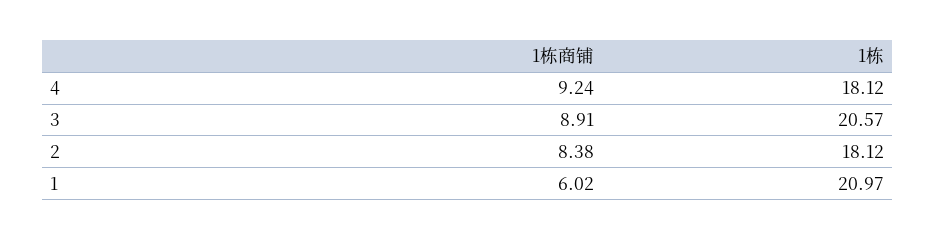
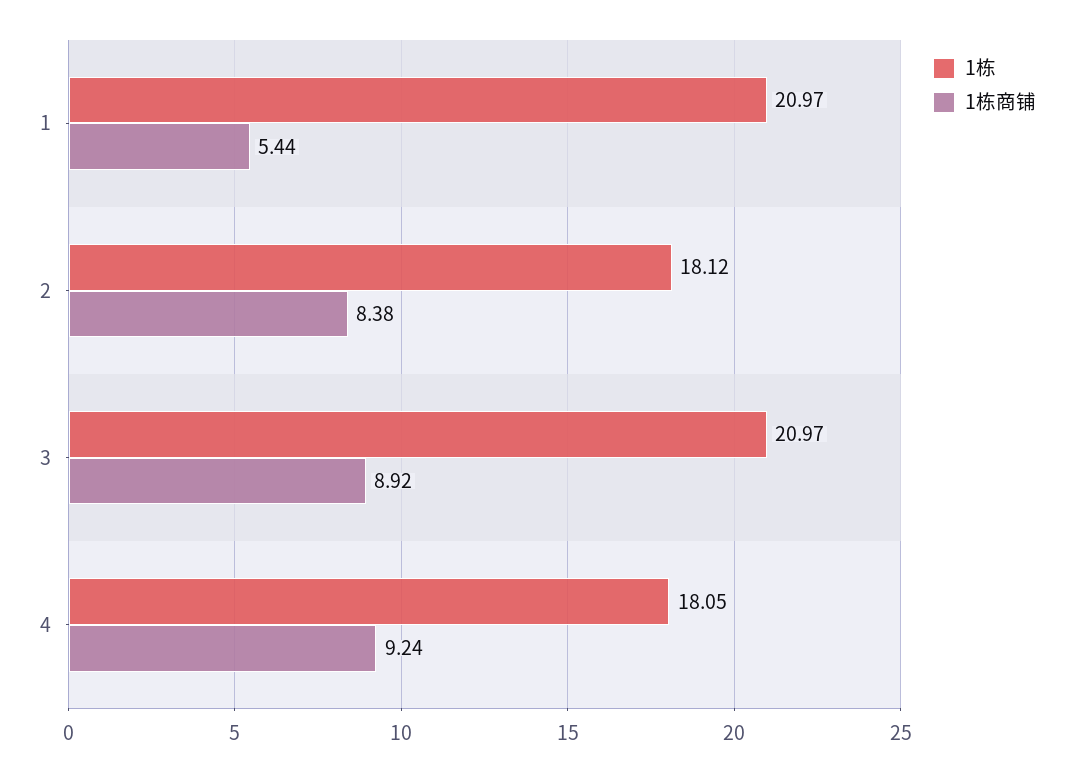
1栋, 4: 18.12 -> 18.05
1栋商铺, 3: 8.91 -> 8.92
1栋, 3: 20.57 -> 20.97
1栋商铺, 1: 6.02 -> 5.44

